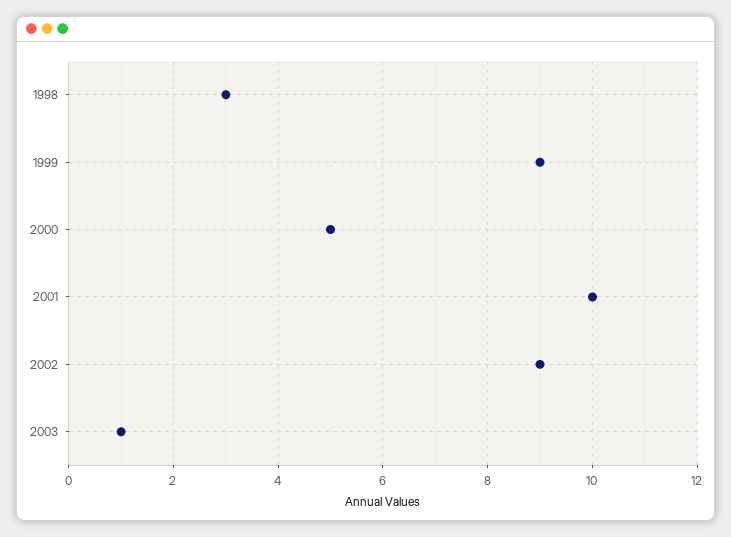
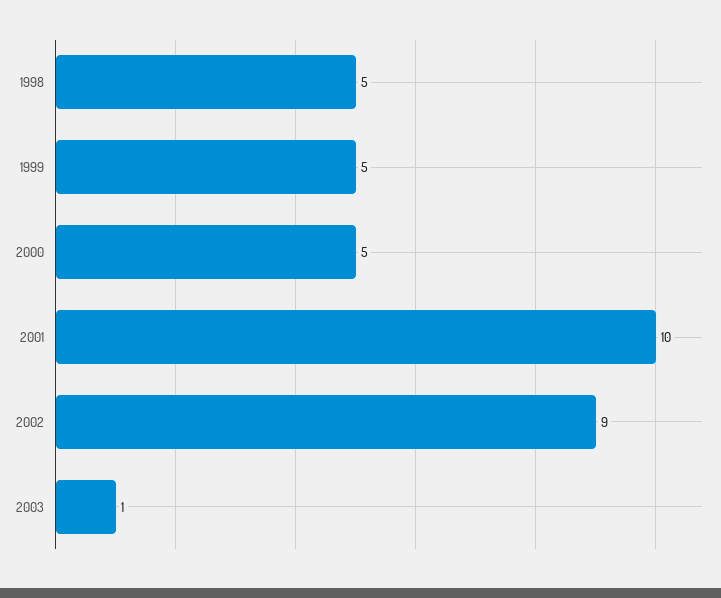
1998: 3 -> 5
1999: 9 -> 5

